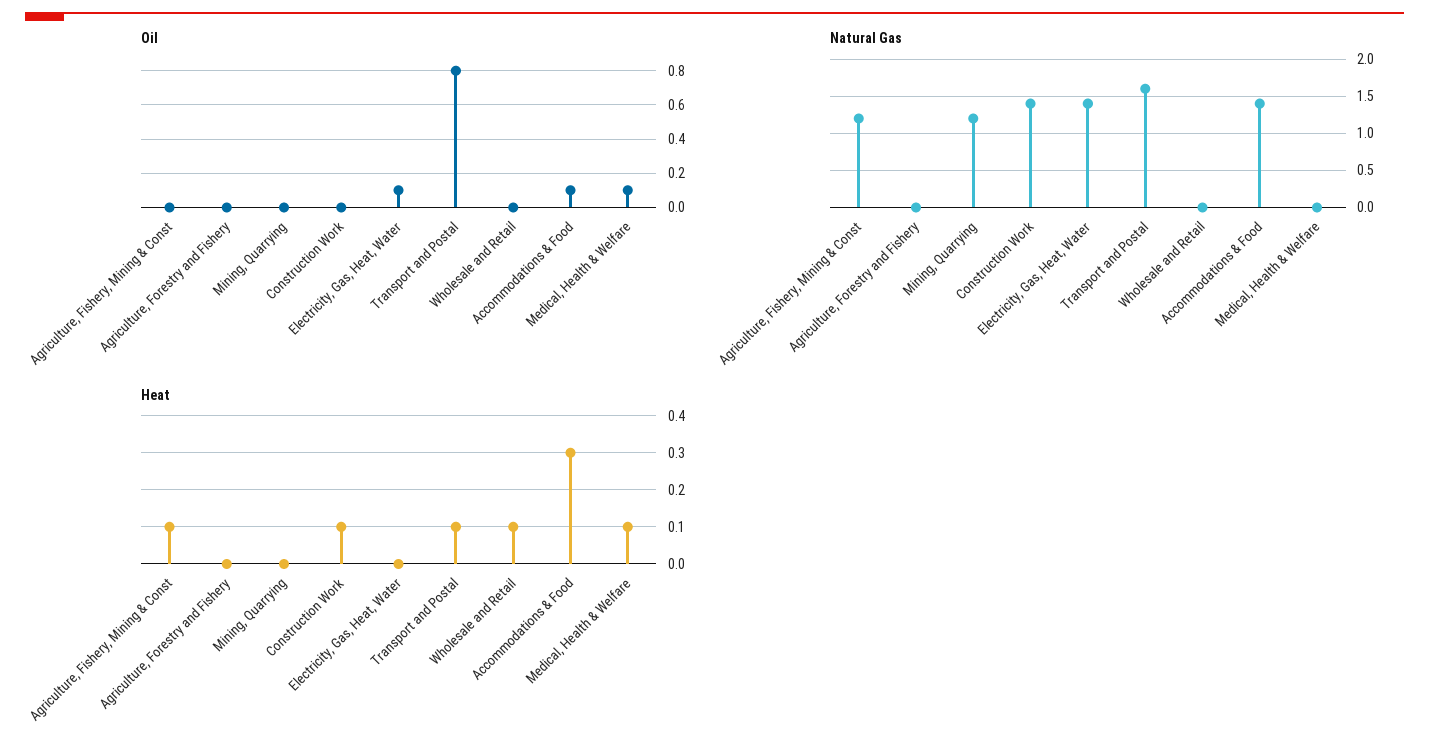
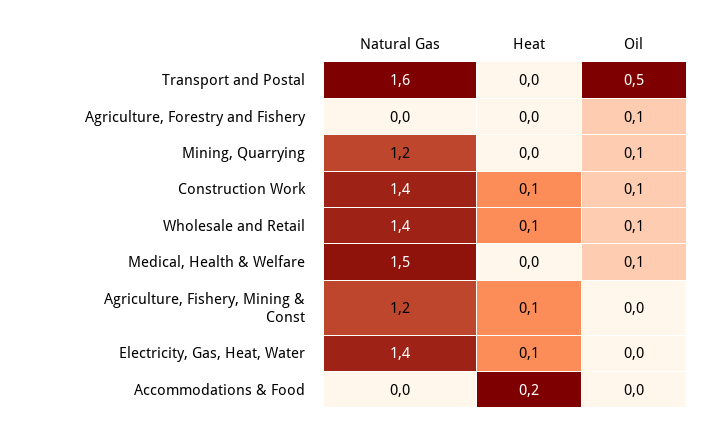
Oil, Agriculture, Forestry and Fishery: 0 -> 0.1
Oil, Mining, Quarrying: 0 -> 0.1
Oil, Construction Work: 0 -> 0.1
Oil, Electricity, Gas, Heat, Water: 0.1 -> 0
Oil, Transport and Postal: 0.8 -> 0.5
Oil, Wholesale and Retail: 0 -> 0.1
Oil, Accommodations & Food: 0.1 -> 0
Natural Gas, Wholesale and Retail: 0 -> 1.4
Natural Gas, Accommodations & Food: 1.4 -> 0
Natural Gas, Medical, Health & Welfare: 0 -> 1.5
Heat, Electricity, Gas, Heat, Water: 0 -> 0.1
Heat, Transport and Postal: 0.1 -> 0
Heat, Accommodations & Food: 0.3 -> 0.2
Heat, Medical, Health & Welfare: 0.1 -> 0

